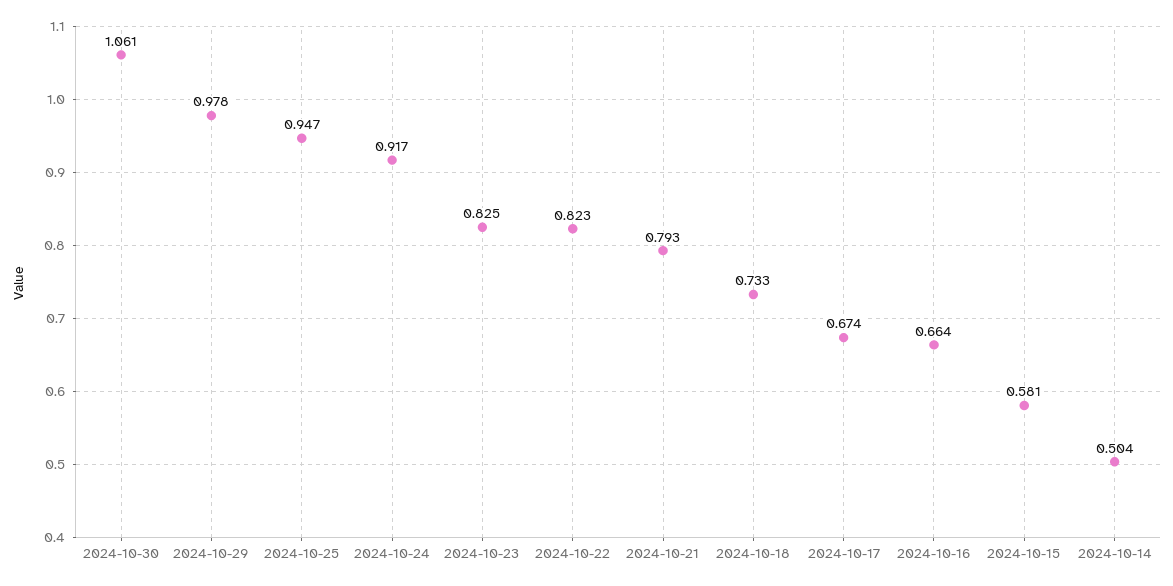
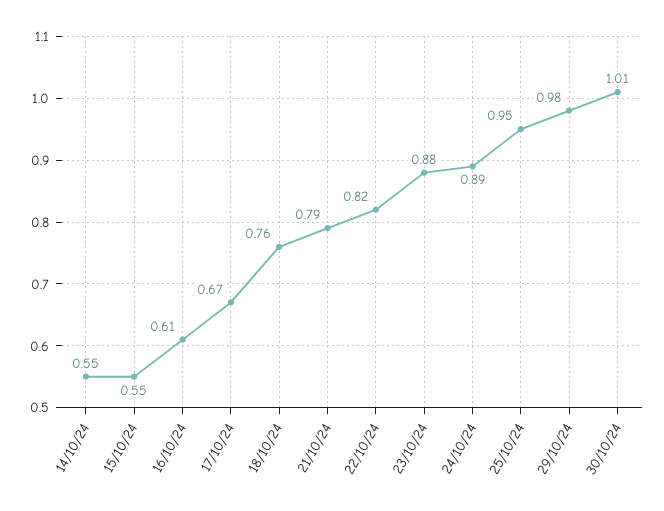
2024-10-30: 1.061 -> 1.01
2024-10-24: 0.917 -> 0.89
2024-10-23: 0.825 -> 0.88
2024-10-18: 0.733 -> 0.76
2024-10-16: 0.664 -> 0.61
2024-10-15: 0.581 -> 0.55
2024-10-14: 0.504 -> 0.55

